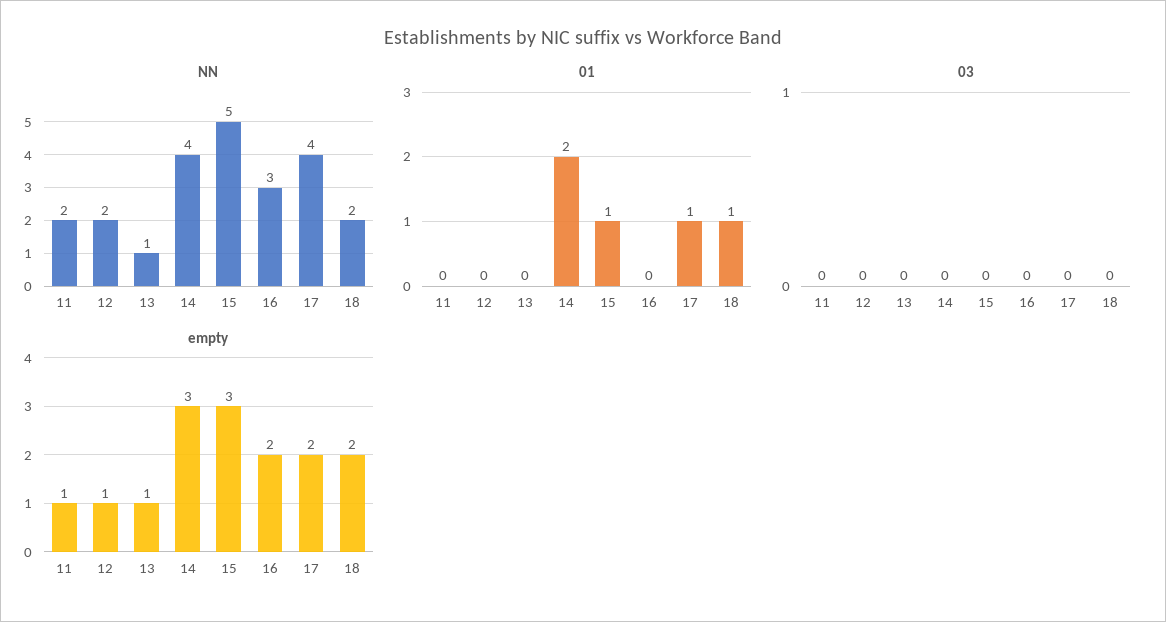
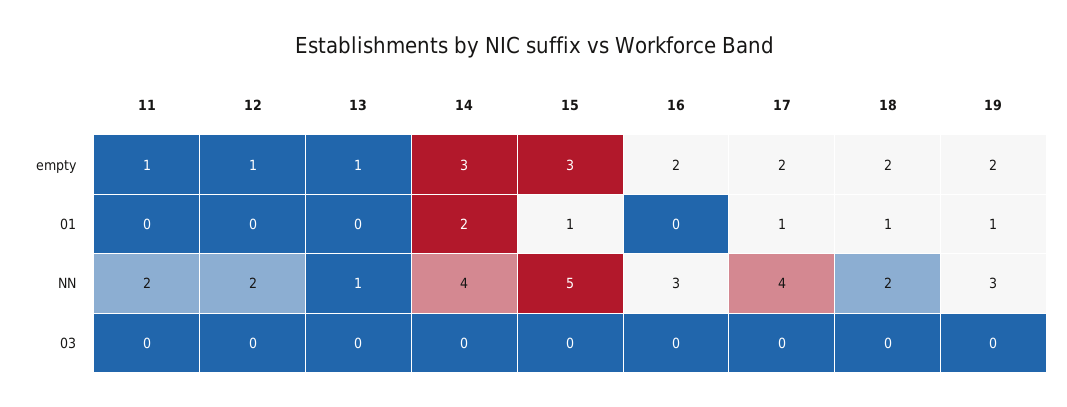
empty, 19: none -> 2
01, 19: none -> 1
NN, 19: none -> 3
03, 19: none -> 0

